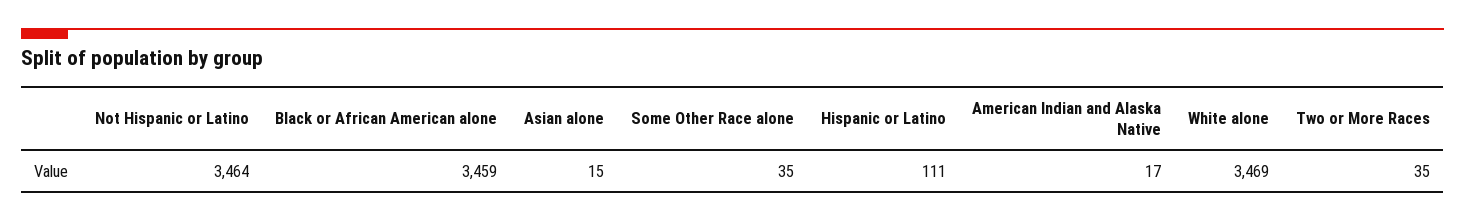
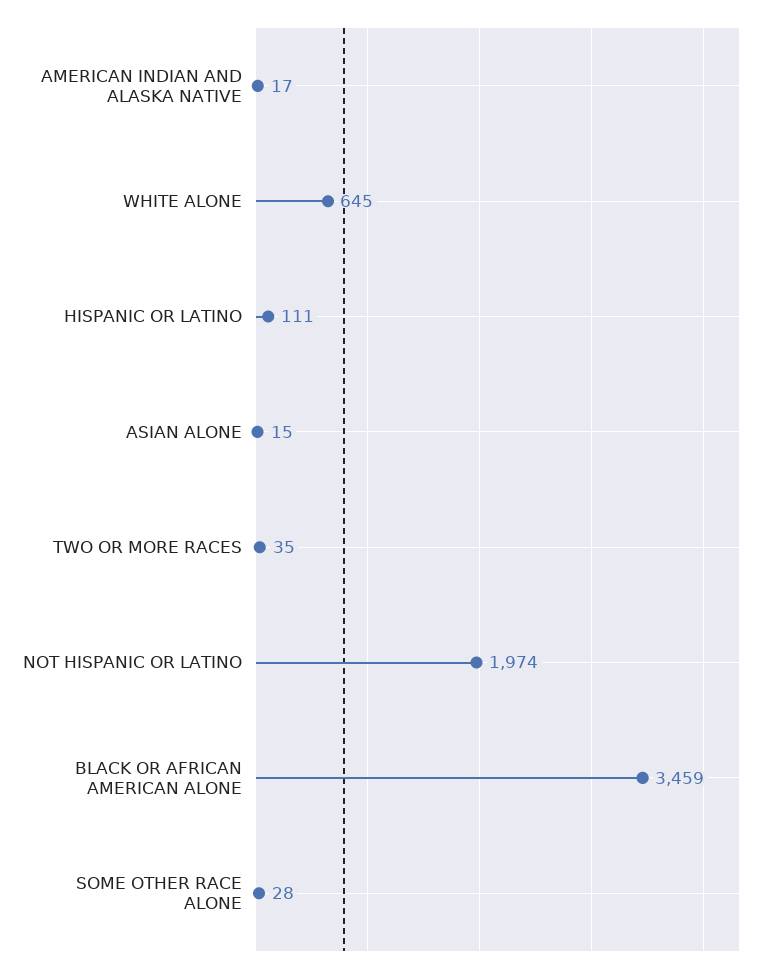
Not Hispanic or Latino: 3464 -> 1974
Some Other Race alone: 35 -> 28
White alone: 3469 -> 645

